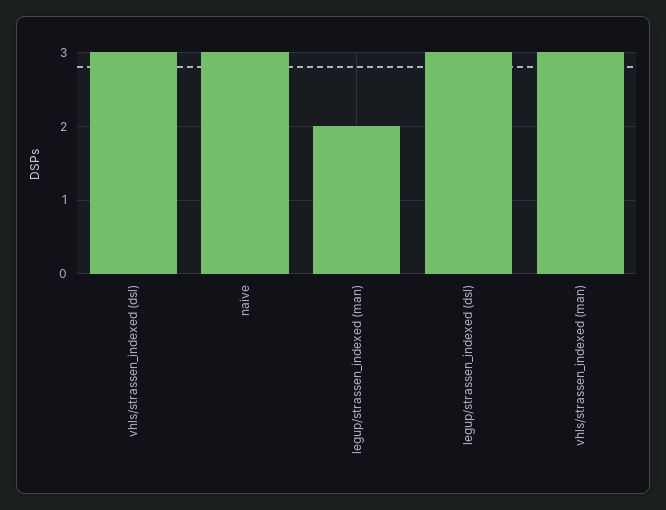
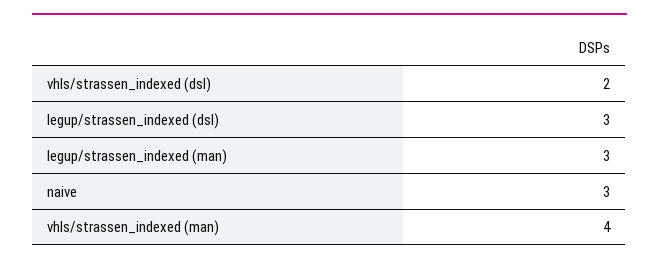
vhls/strassen_indexed (dsl): 3 -> 2
legup/strassen_indexed (man): 2 -> 3
vhls/strassen_indexed (man): 3 -> 4

